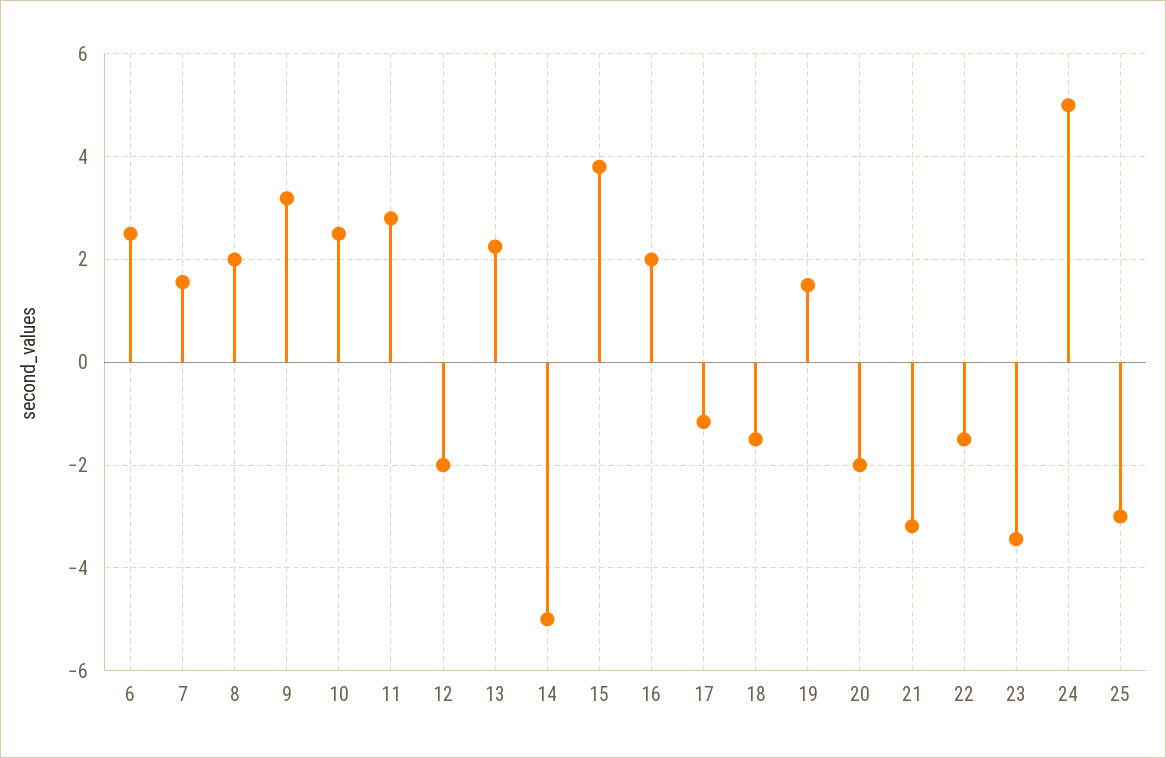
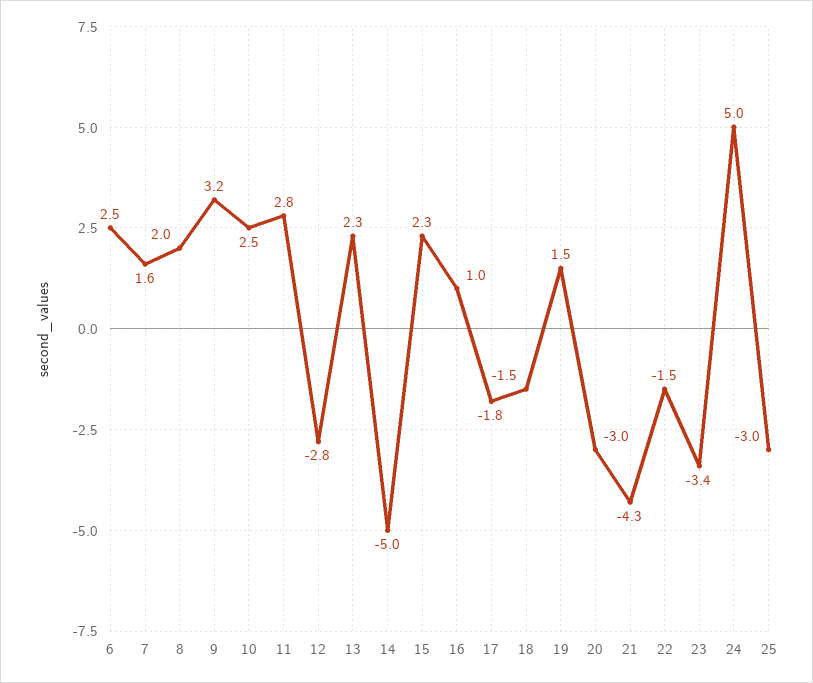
12: -2 -> -2.8
15: 3.8 -> 2.3
16: 2 -> 1
17: -1.2 -> -1.8
20: -2 -> -3
21: -3.2 -> -4.3

